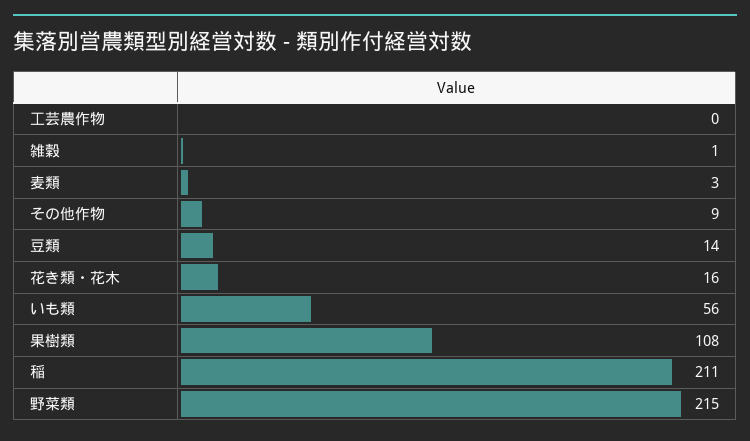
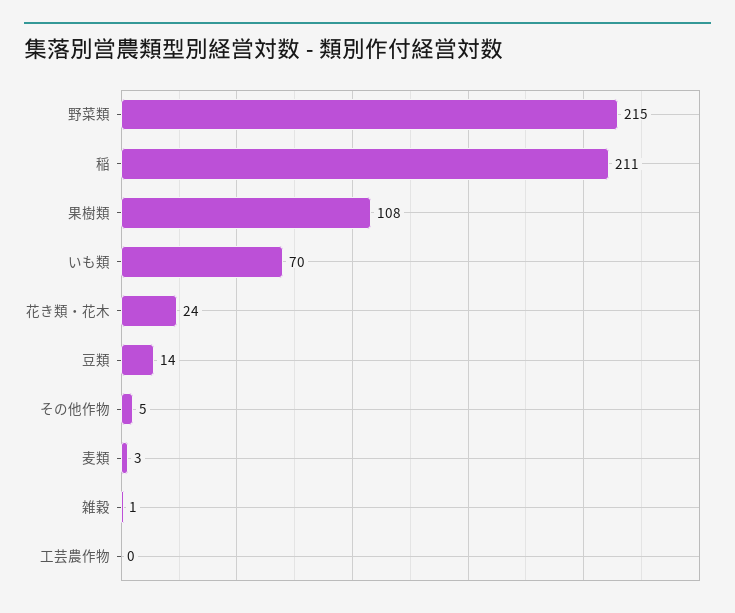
その他作物: 9 -> 5
花き類・花木: 16 -> 24
いも類: 56 -> 70

